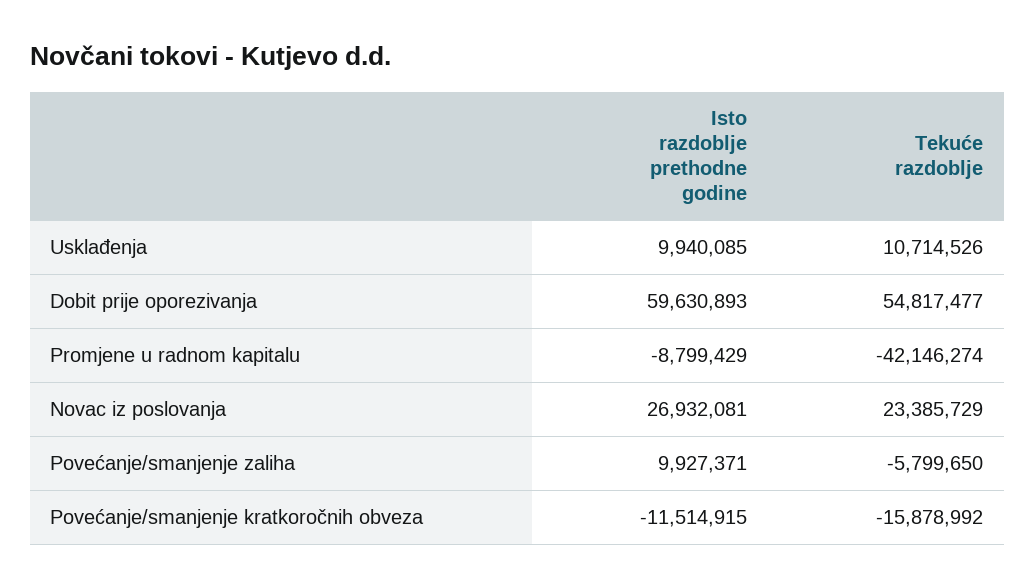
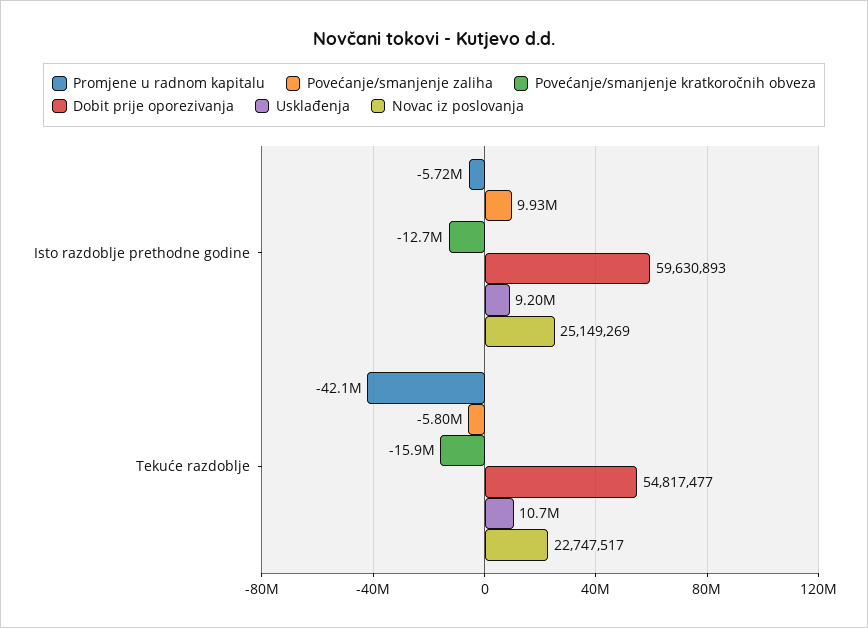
Usklađenja, Isto razdoblje prethodne godine: 9940085 -> 9200000
Promjene u radnom kapitalu, Isto razdoblje prethodne godine: -8799429 -> -5720000
Novac iz poslovanja, Isto razdoblje prethodne godine: 26932081 -> 25149269
Novac iz poslovanja, Tekuće razdoblje: 23385729 -> 22747517
Povećanje/smanjenje kratkoročnih obveza, Isto razdoblje prethodne godine: -11514915 -> -12700000

